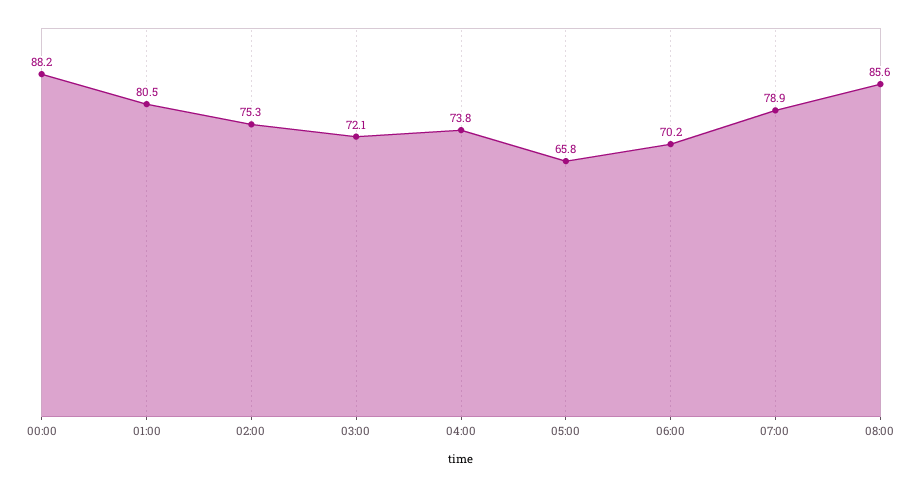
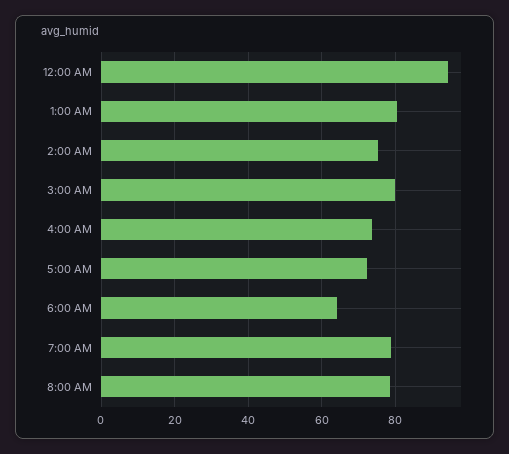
00:00: 88.2 -> 94
03:00: 72.1 -> 80
05:00: 65.8 -> 72
06:00: 70.2 -> 64
08:00: 85.6 -> 78

